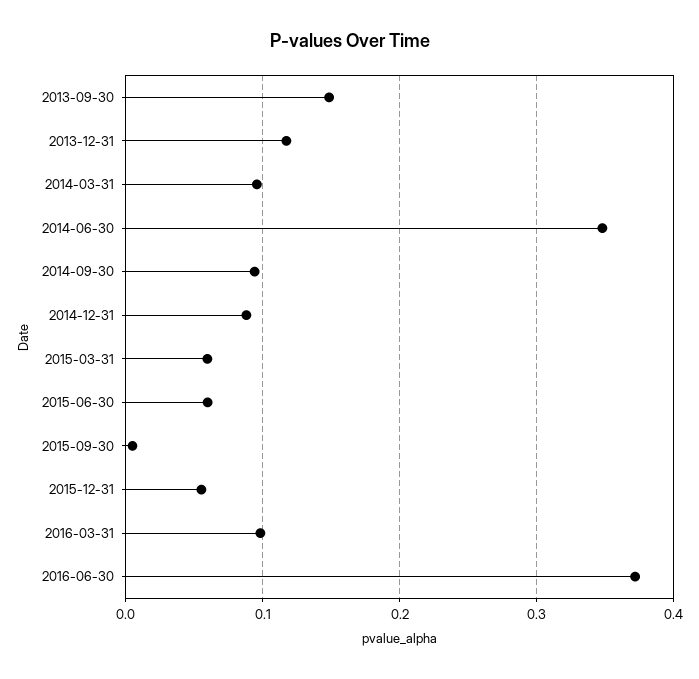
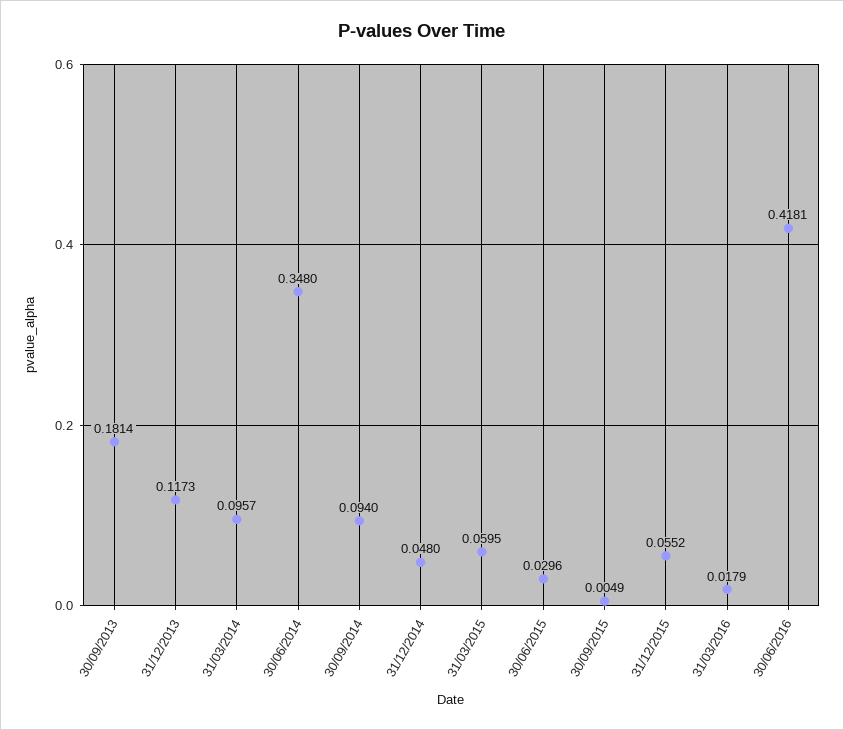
2013-09-30: 0.15 -> 0.1814
2014-12-31: 0.09 -> 0.048
2015-06-30: 0.06 -> 0.0296
2016-03-31: 0.1 -> 0.0179
2016-06-30: 0.37 -> 0.4181

